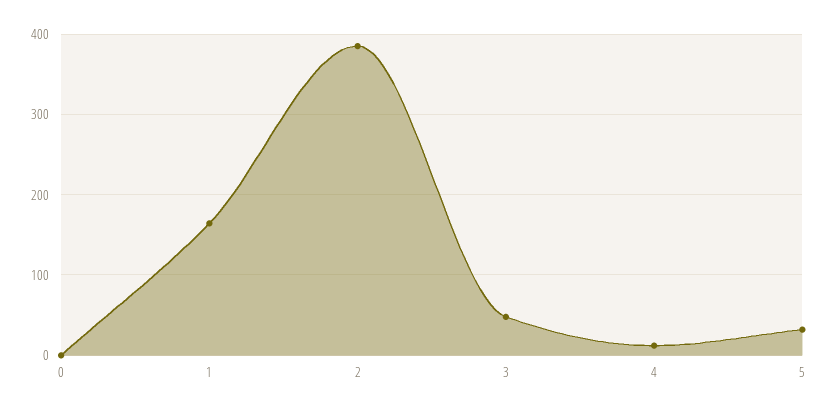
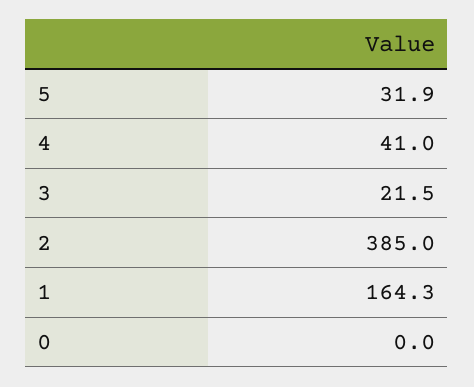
3: 50 -> 21.5
4: 10 -> 41

